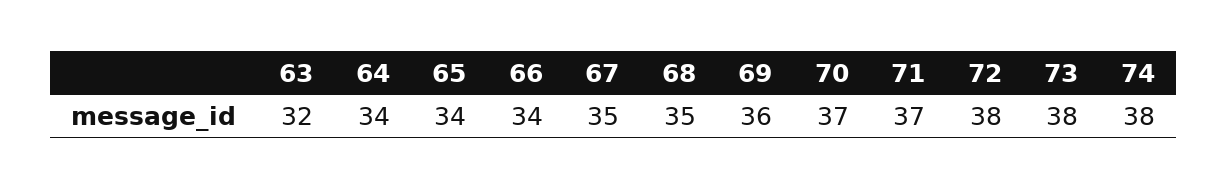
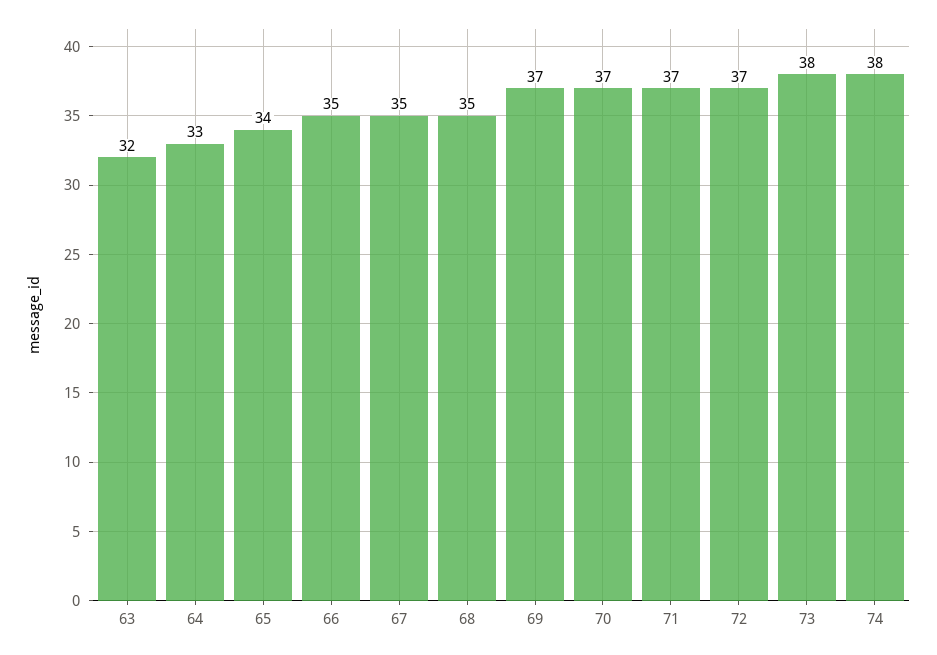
64: 34 -> 33
66: 34 -> 35
69: 36 -> 37
72: 38 -> 37

